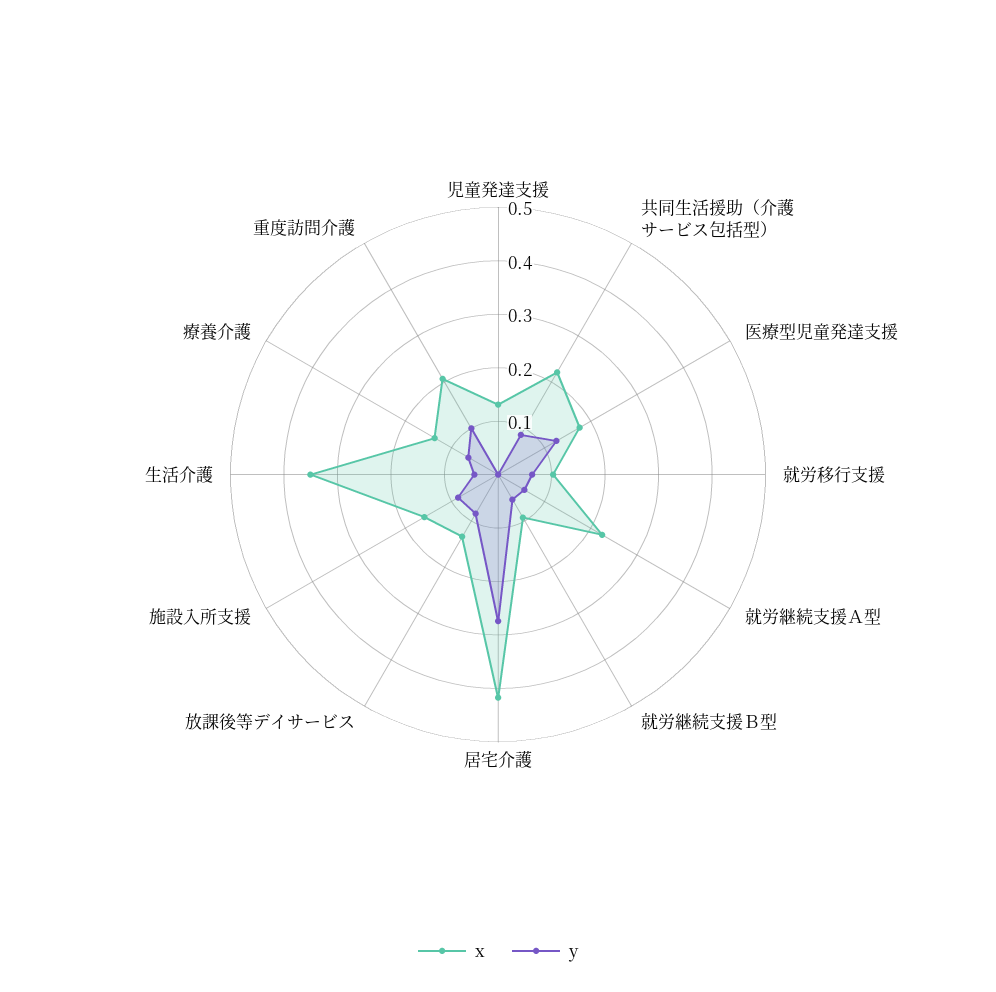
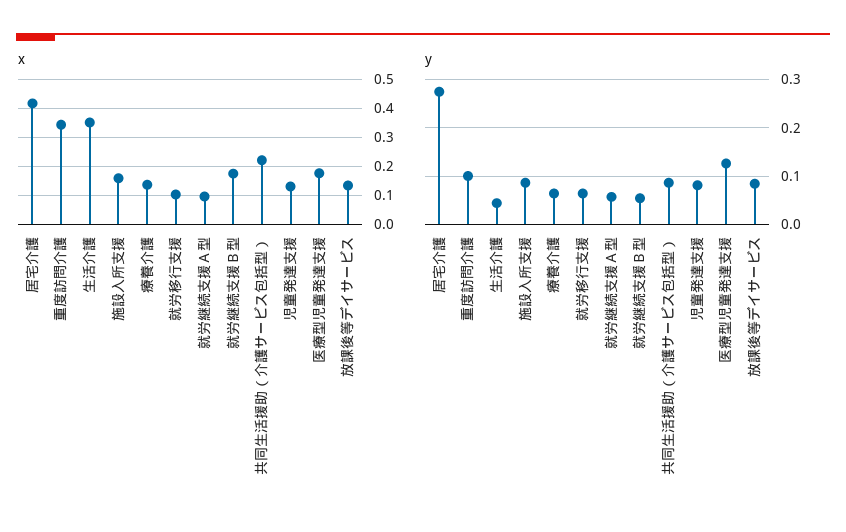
y, 児童発達支援: 0 -> 0.08
x, 就労継続支援Ａ型: 0.22 -> 0.1
x, 就労継続支援Ｂ型: 0.1 -> 0.175
x, 重度訪問介護: 0.2 -> 0.35

